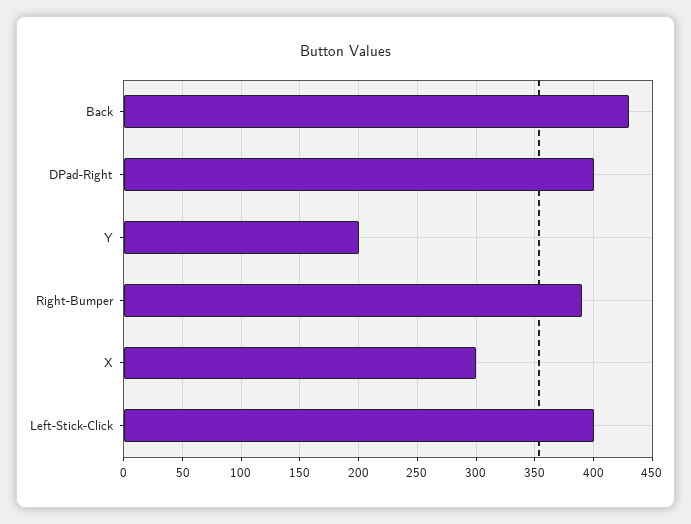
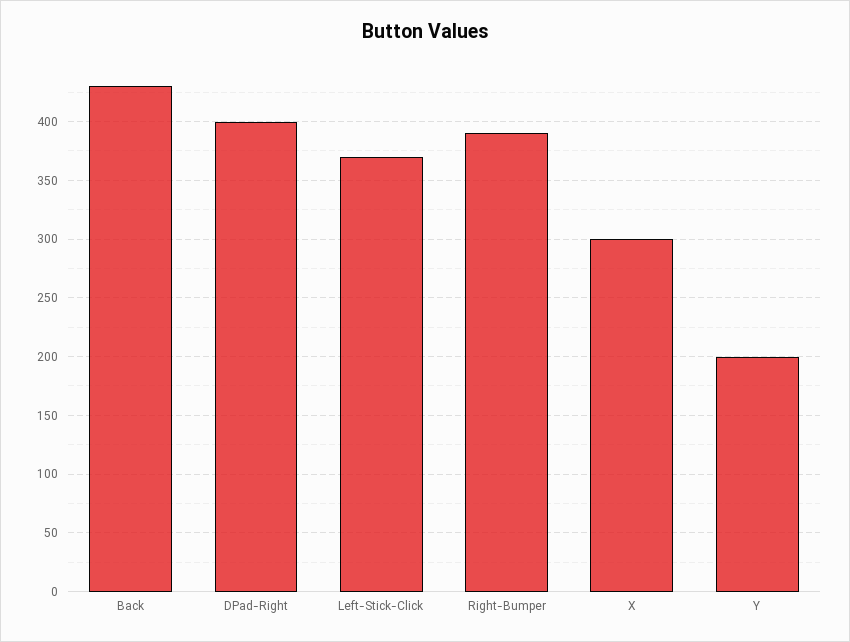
Left-Stick-Click: 400 -> 370

